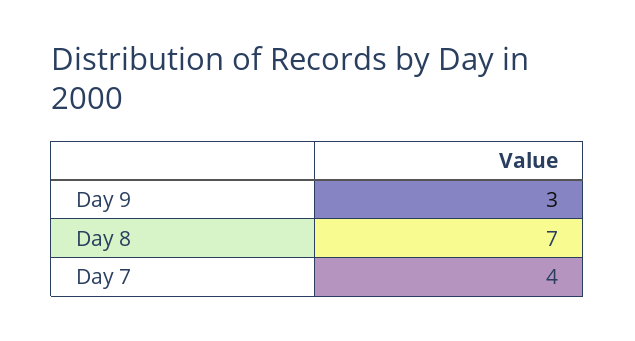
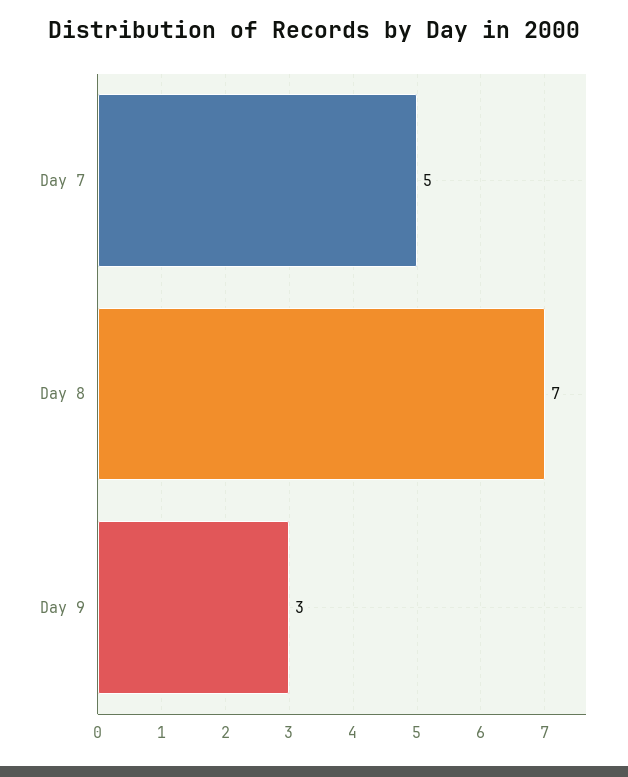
Day 7: 4 -> 5

